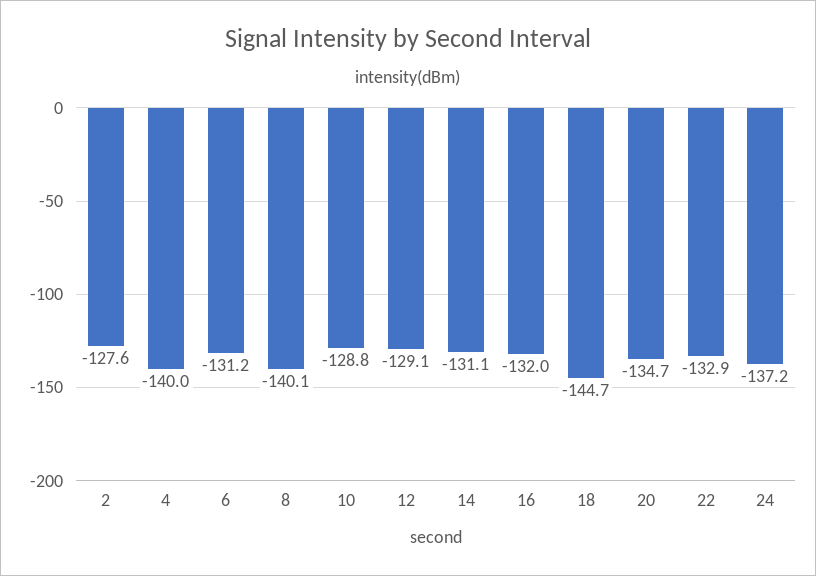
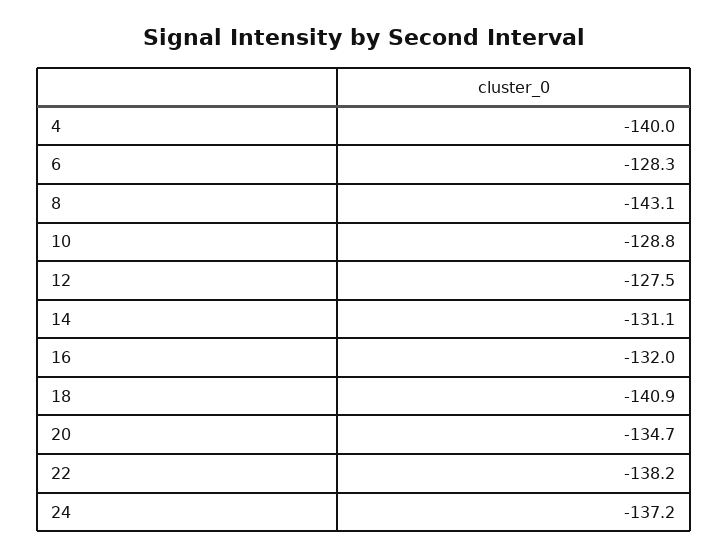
2: -127.6 -> none
6: -131.2 -> -128.3
8: -140.1 -> -143.1
12: -129.1 -> -127.5
18: -144.7 -> -140.9
22: -132.9 -> -138.2

